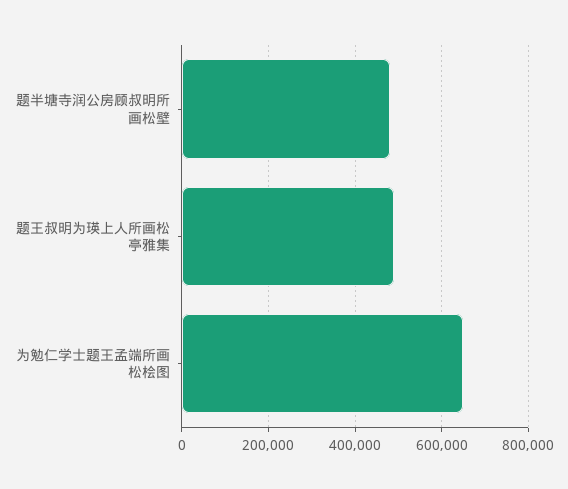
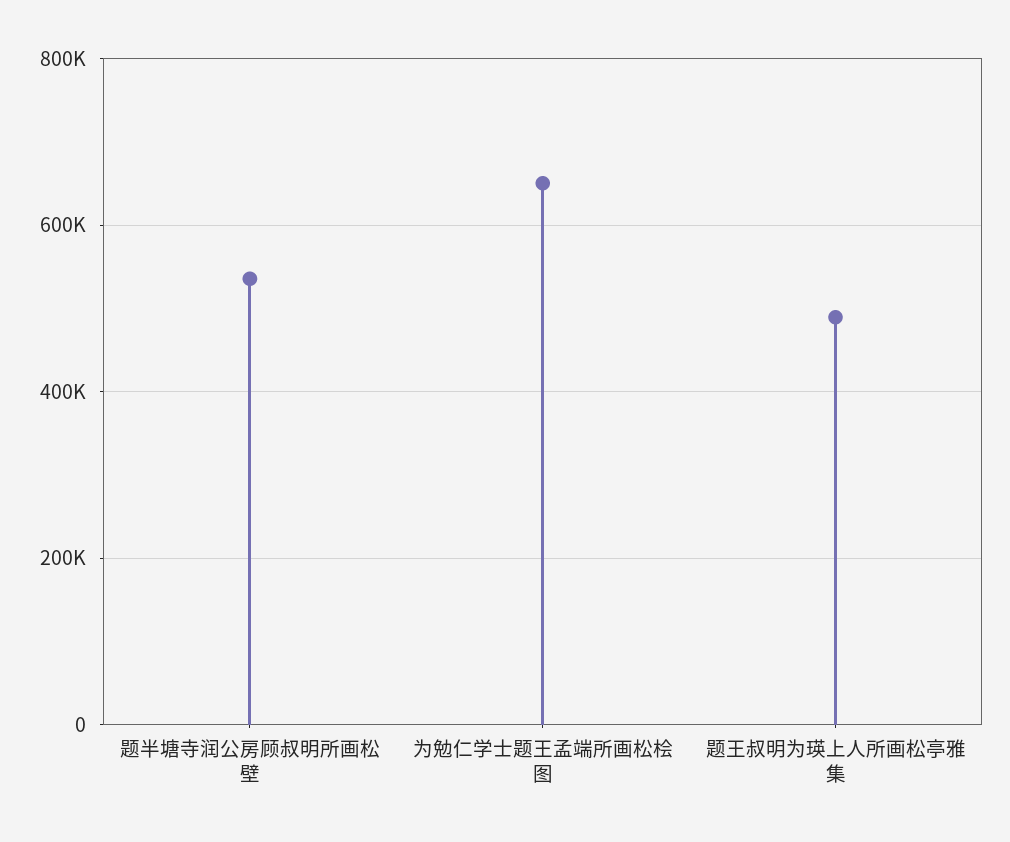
题半塘寺润公房顾叔明所画松壁: 480000 -> 540000

